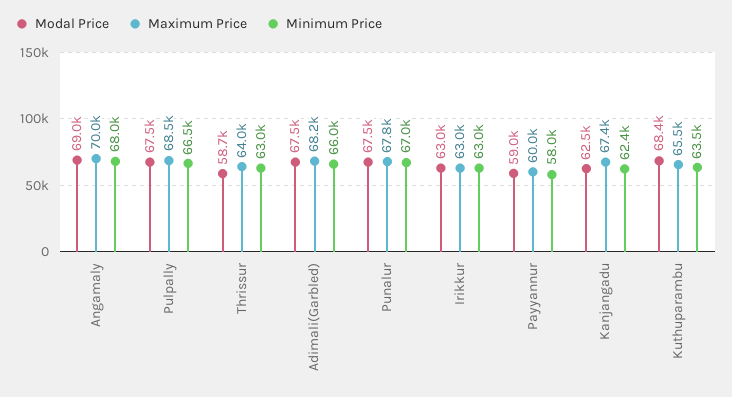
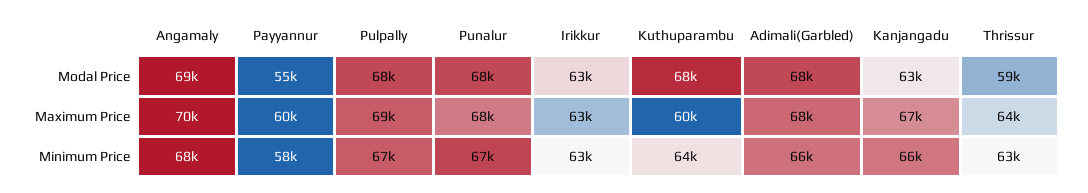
Modal Price, Payyannur: 59000 -> 55000
Minimum Price, Kanjangadu: 62400 -> 66000
Maximum Price, Kuthuparambu: 65500 -> 60000

